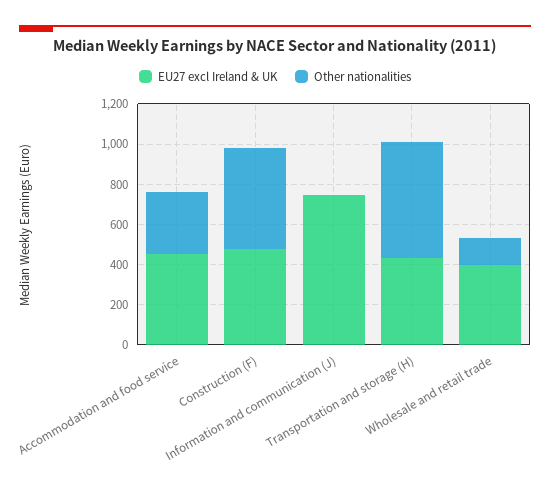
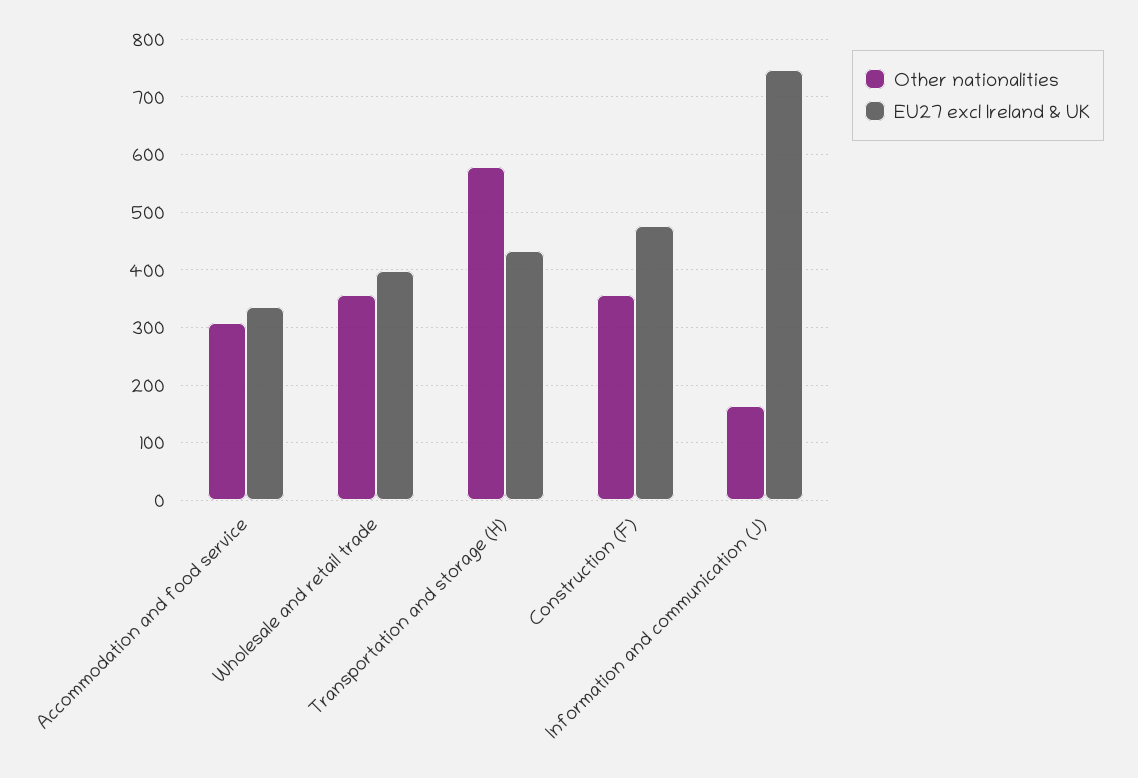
EU27 excl Ireland & UK, Accommodation and food service: 450 -> 340
Other nationalities, Construction (F): 500 -> 360
Other nationalities, Information and communication (J): 0 -> 160
Other nationalities, Wholesale and retail trade: 150 -> 360

